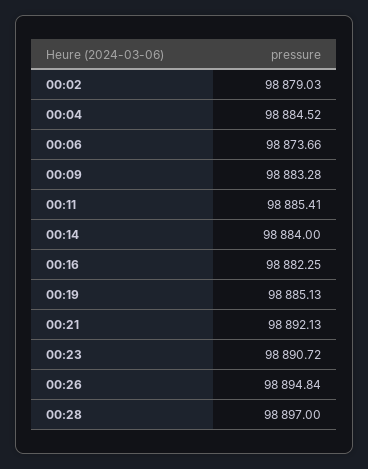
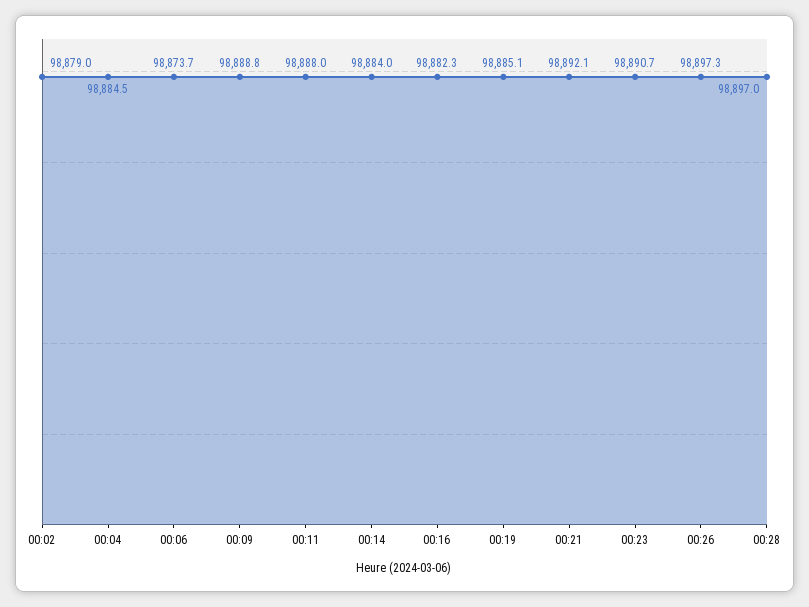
00:09: 98883.28 -> 98888.8
00:11: 98885.41 -> 98888
00:26: 98894.84 -> 98897.3

